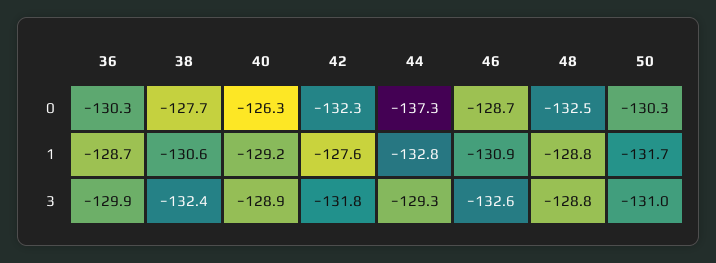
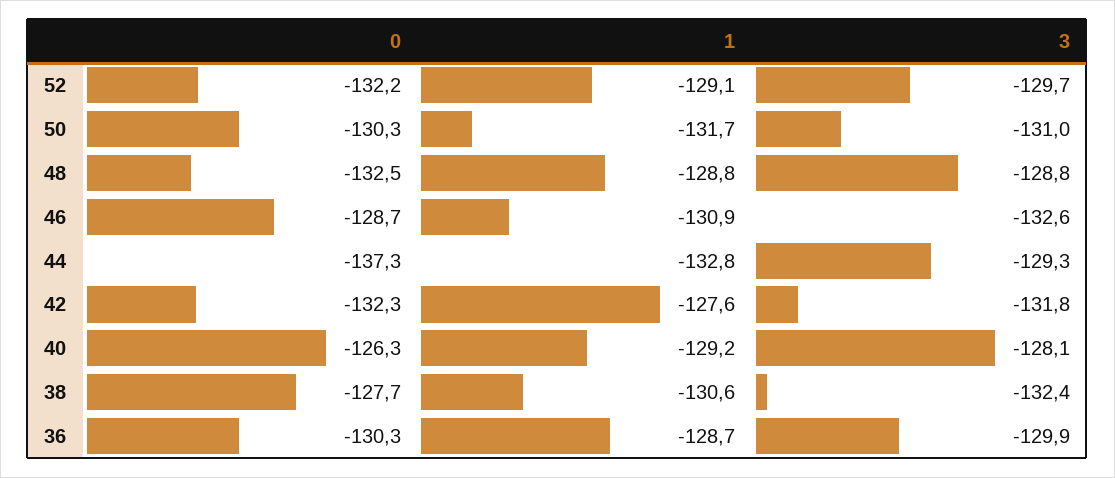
40, 3: -128.9 -> -128.1
52, 0: none -> -132.2
52, 1: none -> -129.1
52, 3: none -> -129.7

